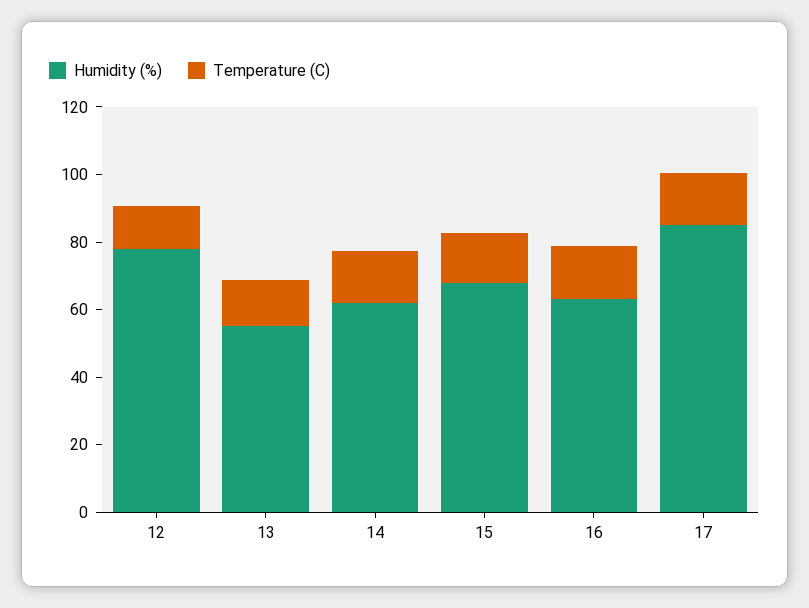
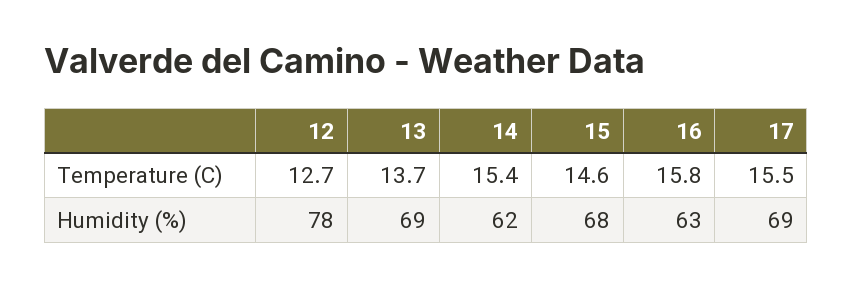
Humidity (%), 13: 55 -> 69
Humidity (%), 17: 85 -> 69

